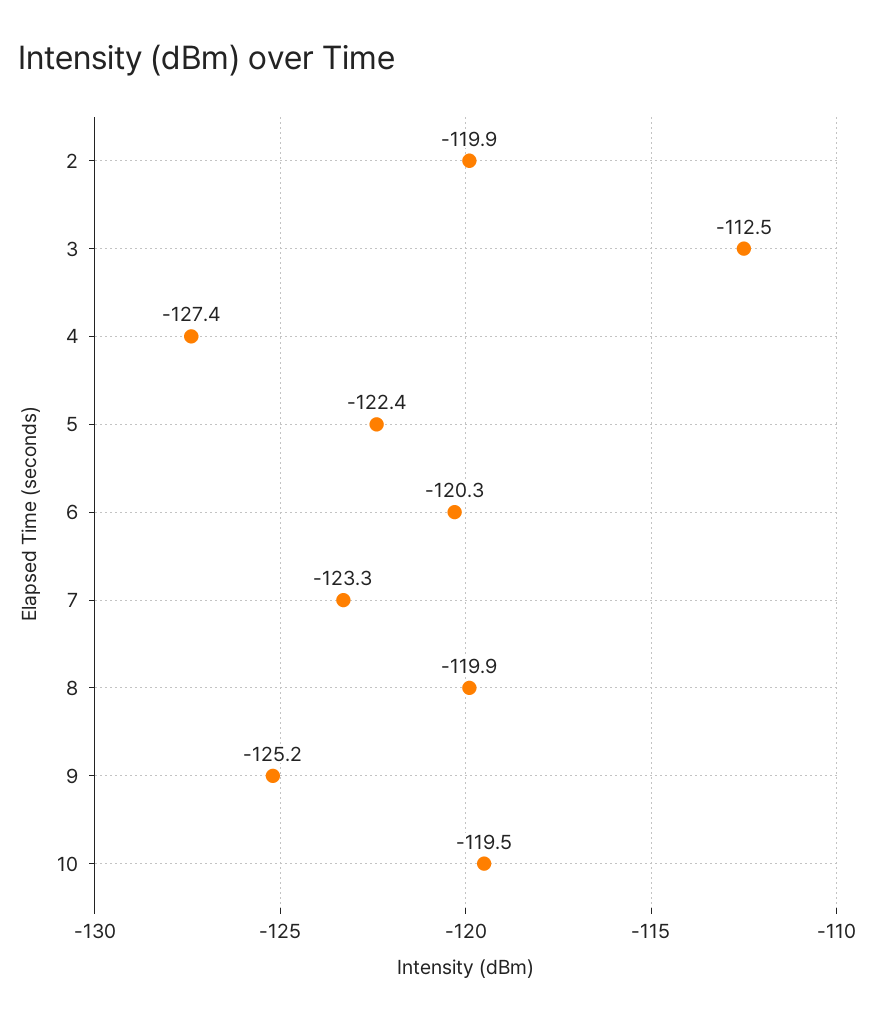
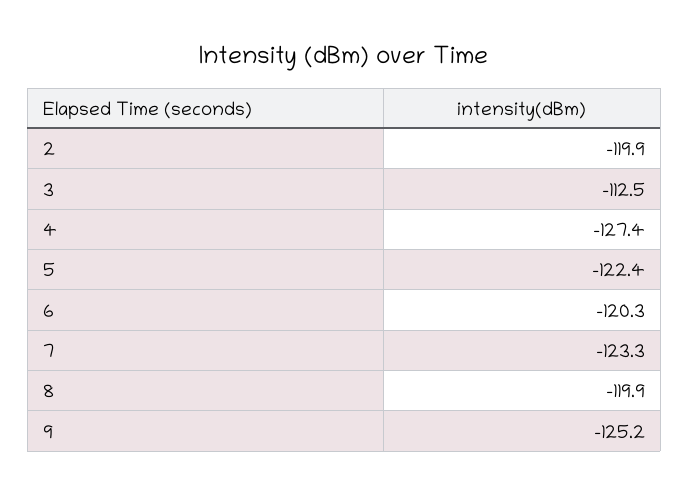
10: -119.5 -> none

